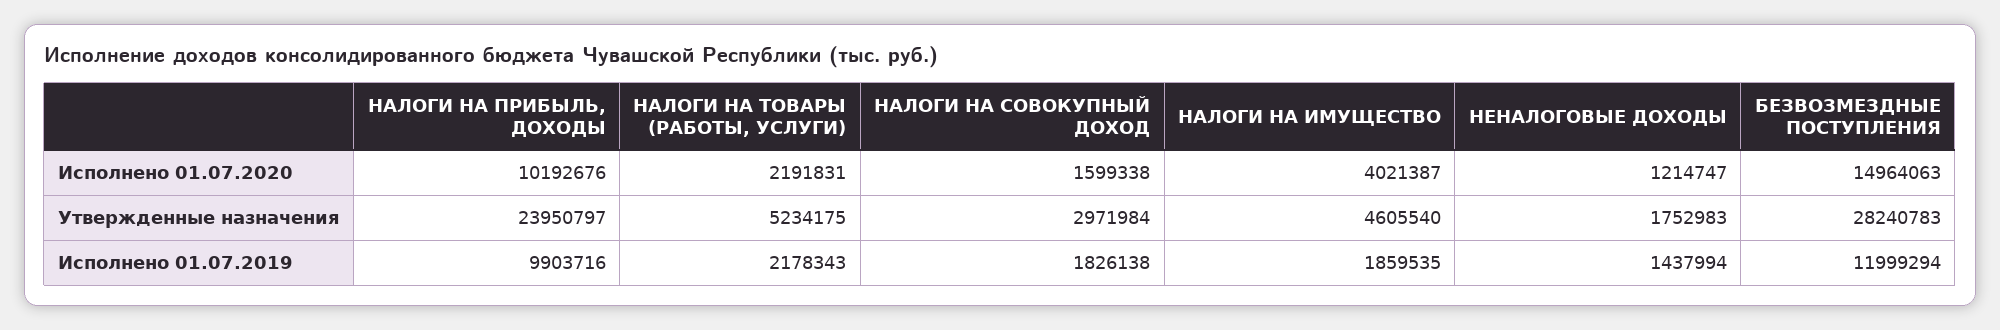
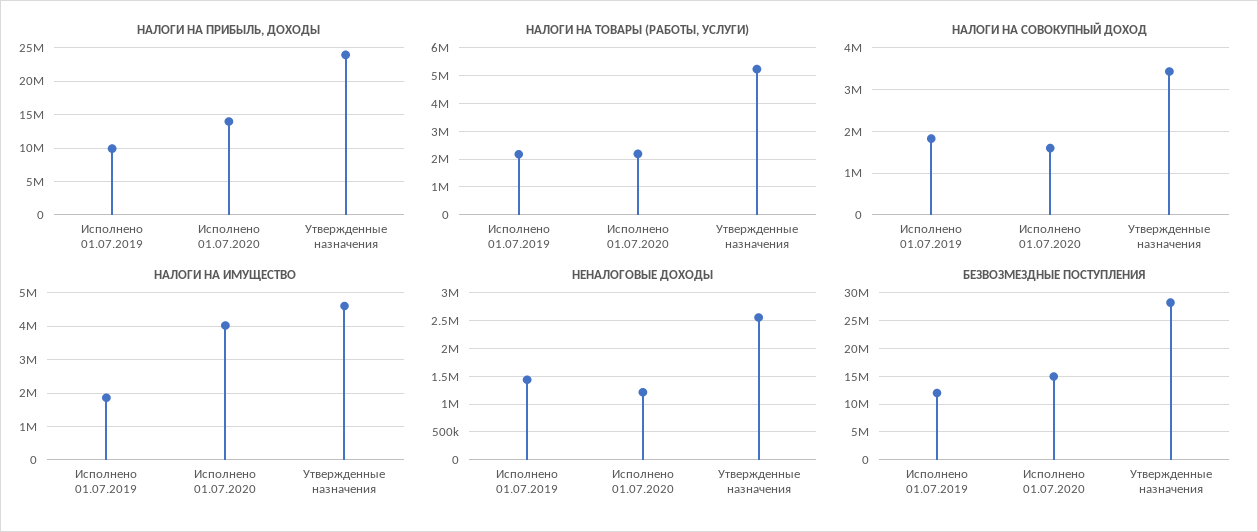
НАЛОГИ НА ПРИБЫЛЬ, ДОХОДЫ, Исполнено 01.07.2020: 10192676 -> 14000000
НАЛОГИ НА СОВОКУПНЫЙ ДОХОД, Утвержденные назначения: 2971984 -> 3400000
НЕНАЛОГОВЫЕ ДОХОДЫ, Утвержденные назначения: 1752983 -> 2500000

